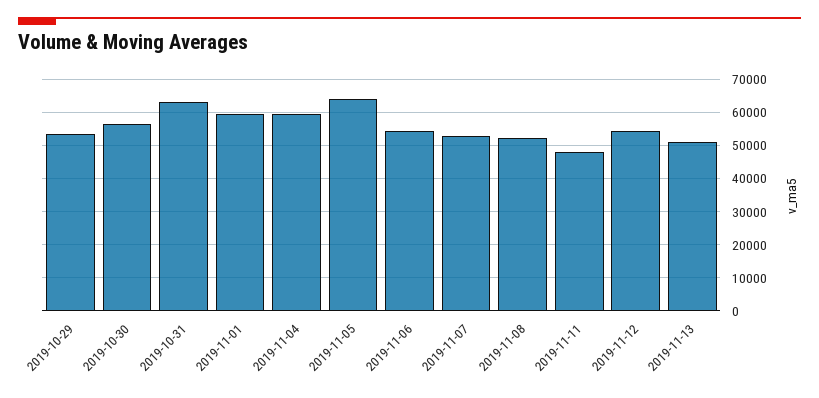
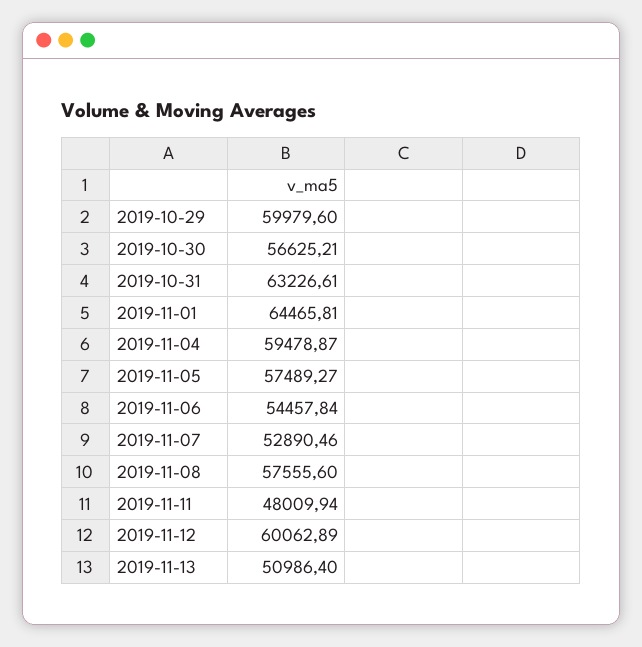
2019-10-29: 54000 -> 59979.6
2019-11-01: 60000 -> 64465.81
2019-11-05: 64000 -> 57489.27
2019-11-08: 52000 -> 57555.6
2019-11-12: 54000 -> 60062.89

